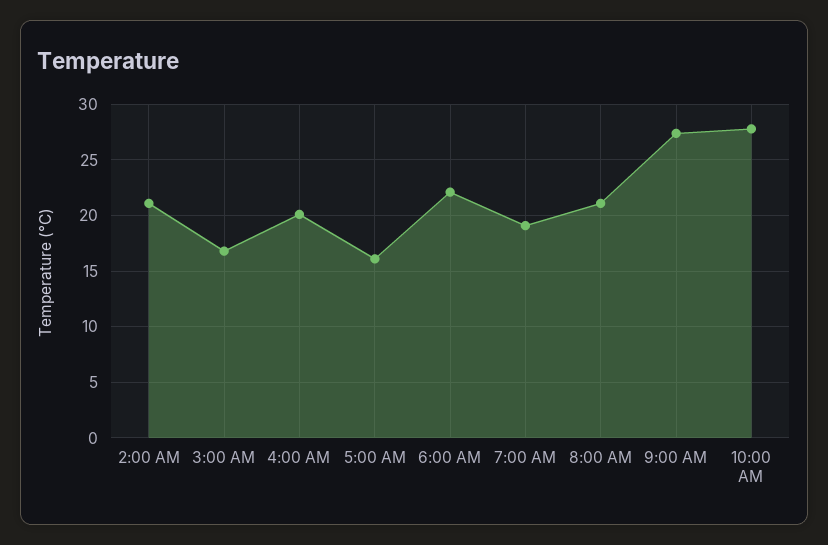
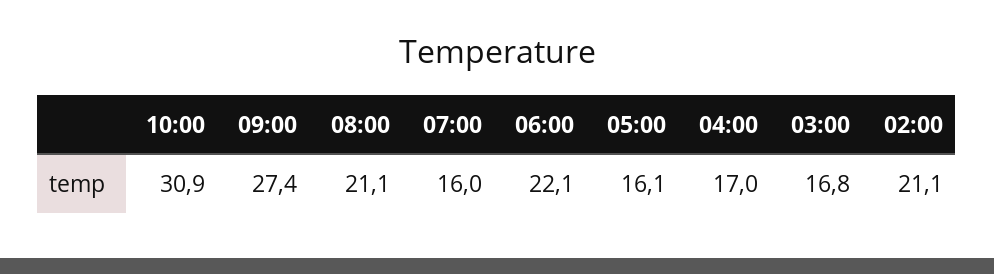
4:00 AM: 20 -> 17
7:00 AM: 19 -> 16
10:00 AM: 28 -> 30.9

